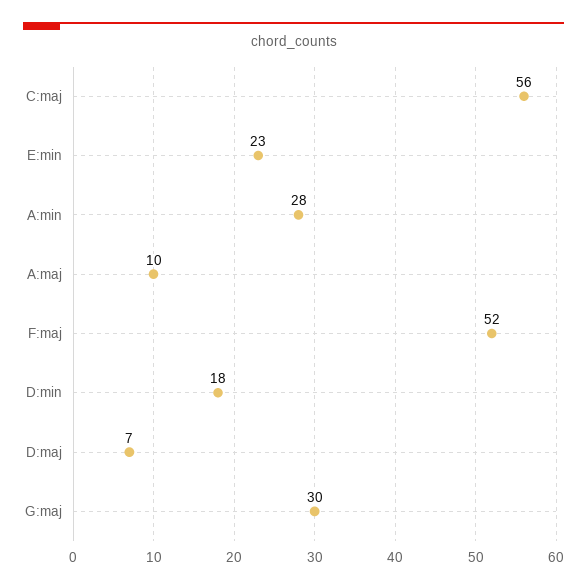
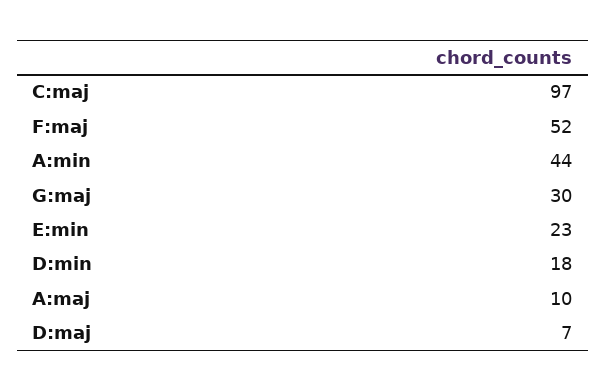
C:maj: 56 -> 97
A:min: 28 -> 44

